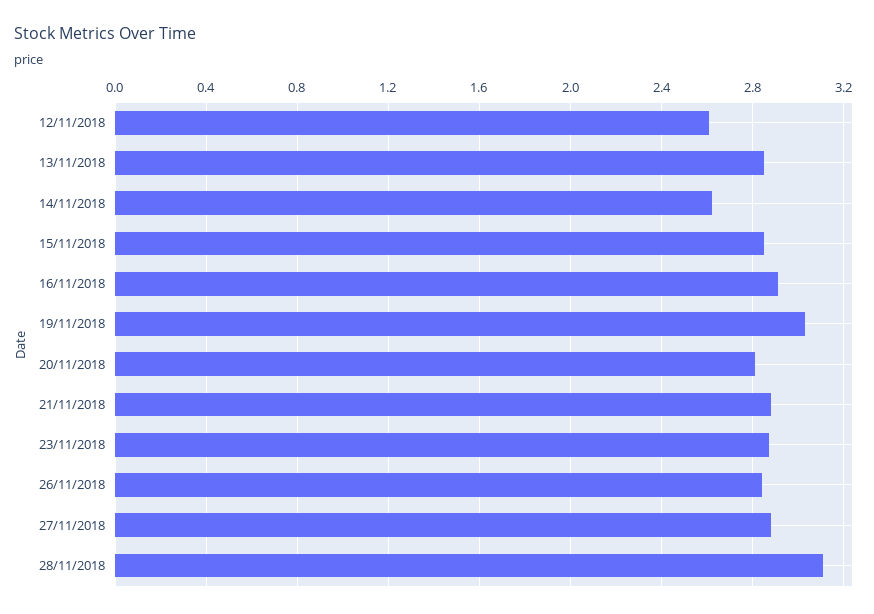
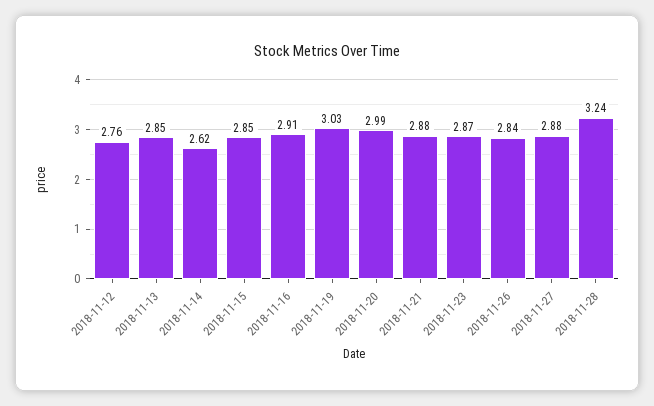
12/11/2018: 2.6 -> 2.76
20/11/2018: 2.8 -> 2.99
28/11/2018: 3.1 -> 3.24

